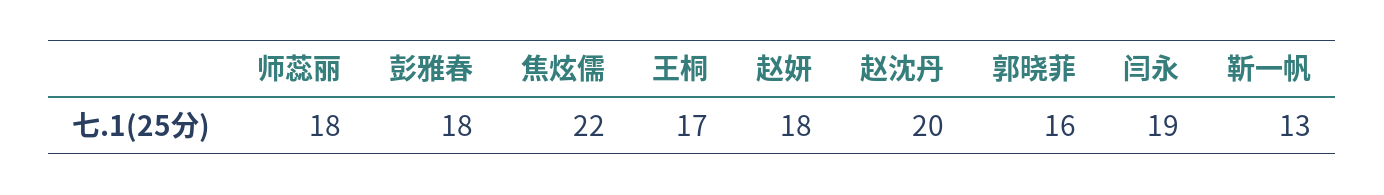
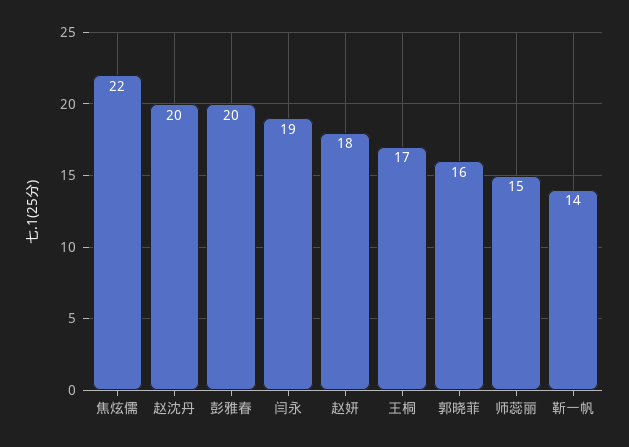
师蕊丽: 18 -> 15
彭雅春: 18 -> 20
靳一帆: 13 -> 14

